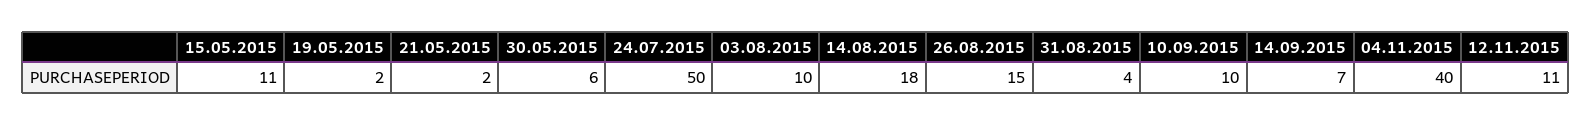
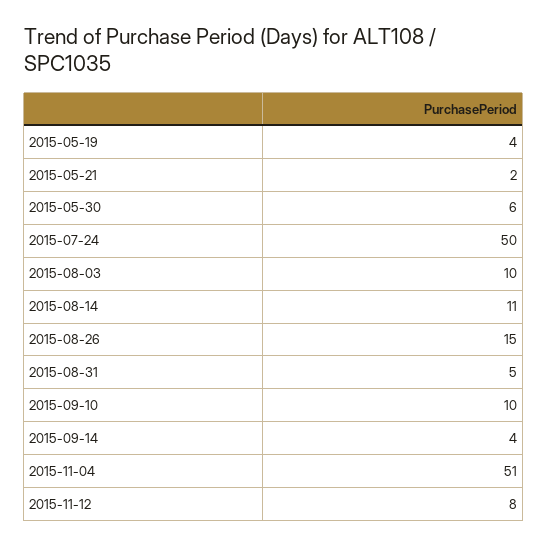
15.05.2015: 11 -> none
19.05.2015: 2 -> 4
14.08.2015: 18 -> 11
31.08.2015: 4 -> 5
14.09.2015: 7 -> 4
04.11.2015: 40 -> 51
12.11.2015: 11 -> 8

